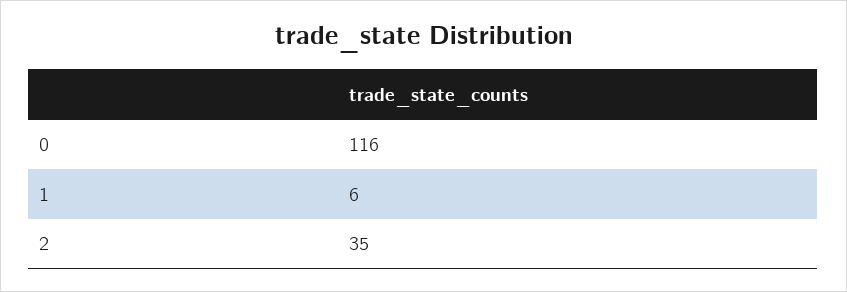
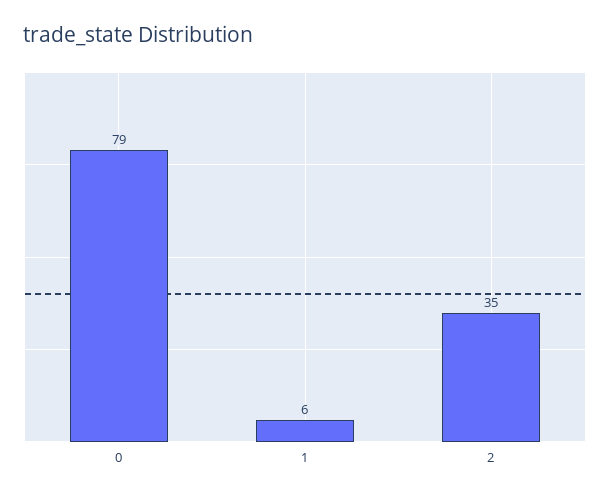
0: 116 -> 79

